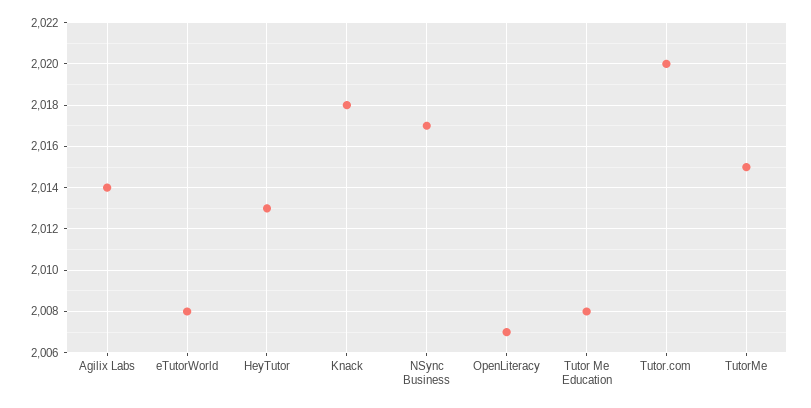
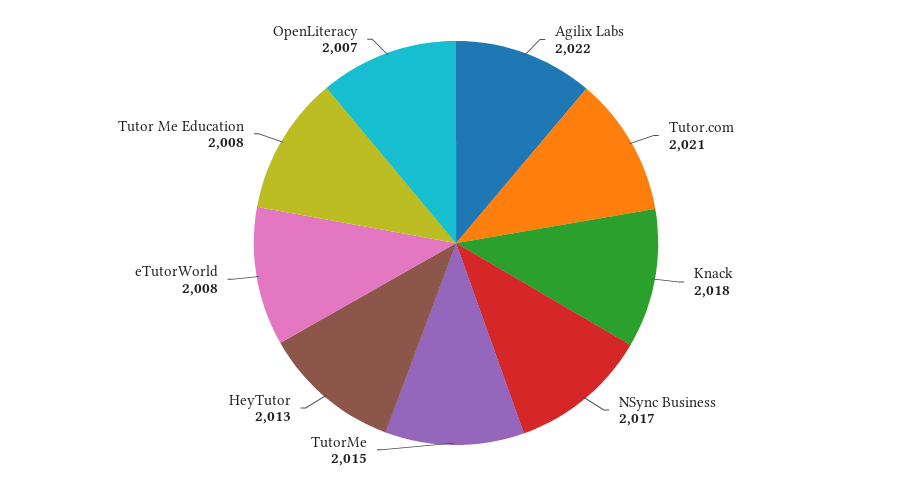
Agilix Labs: 2014 -> 2022
Tutor.com: 2020 -> 2021

